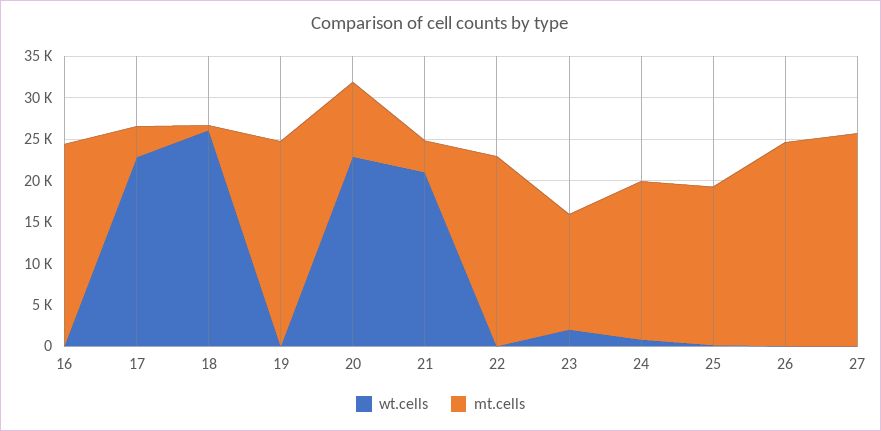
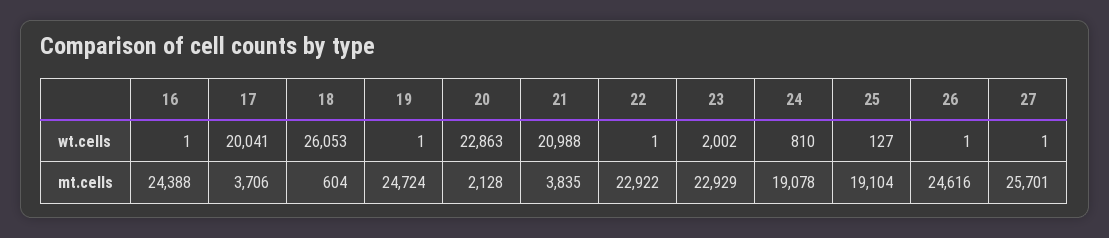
wt.cells, 17: 23000 -> 20041
mt.cells, 20: 9000 -> 2128
mt.cells, 23: 14000 -> 22929

